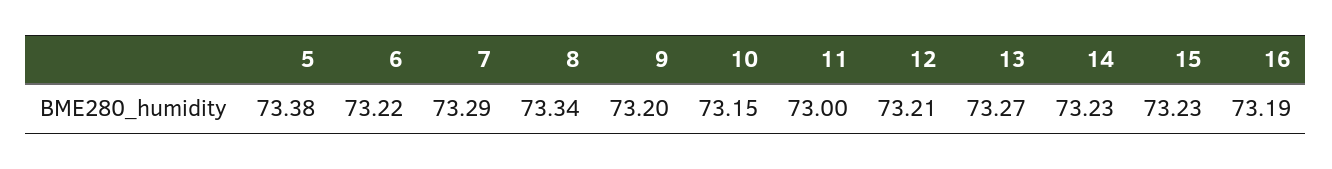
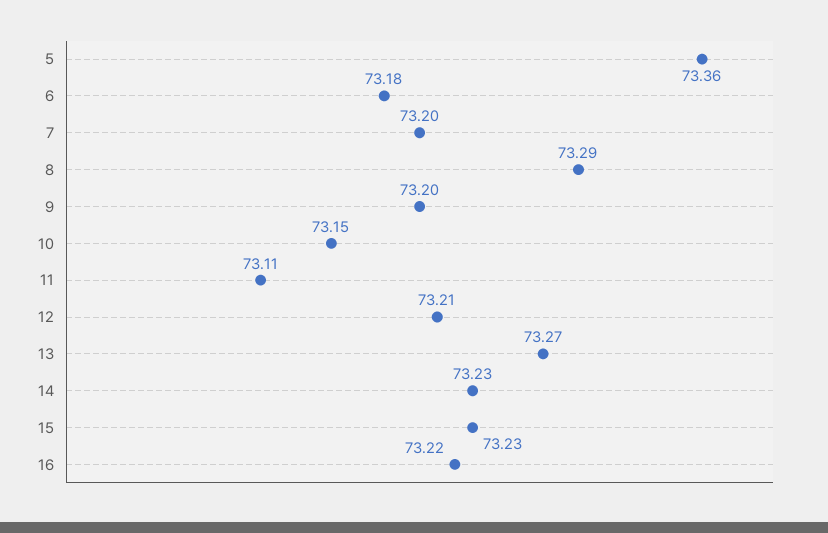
5: 73.38 -> 73.36
6: 73.22 -> 73.18
7: 73.29 -> 73.2
8: 73.34 -> 73.29
11: 73 -> 73.11
16: 73.19 -> 73.22

